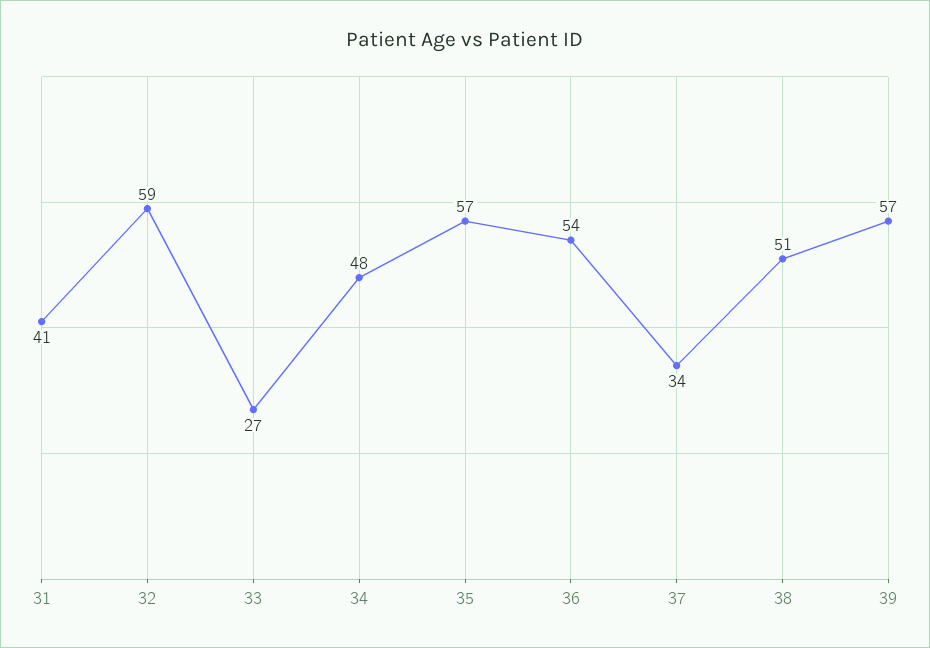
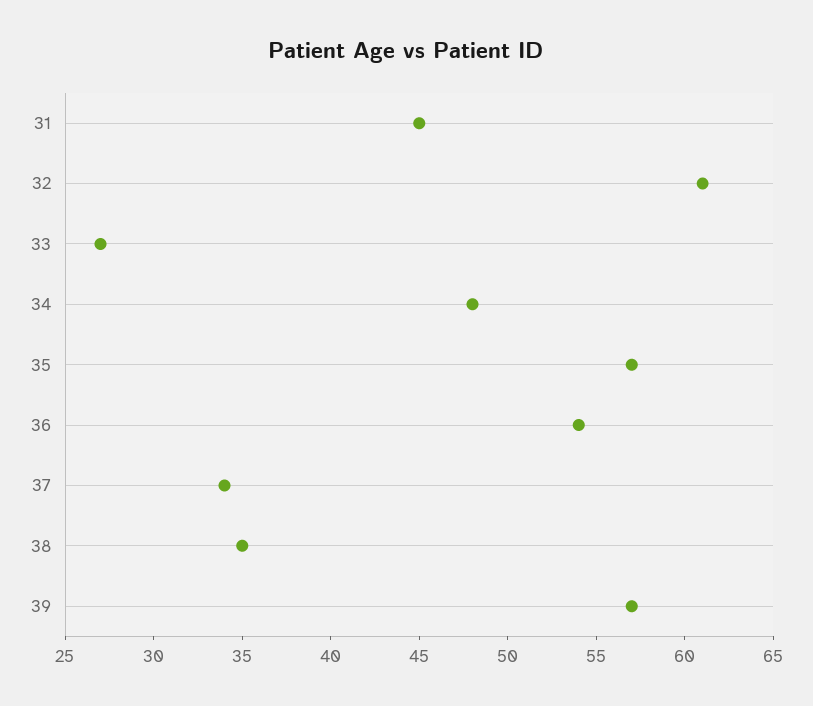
31: 41 -> 45
32: 59 -> 61
38: 51 -> 35

